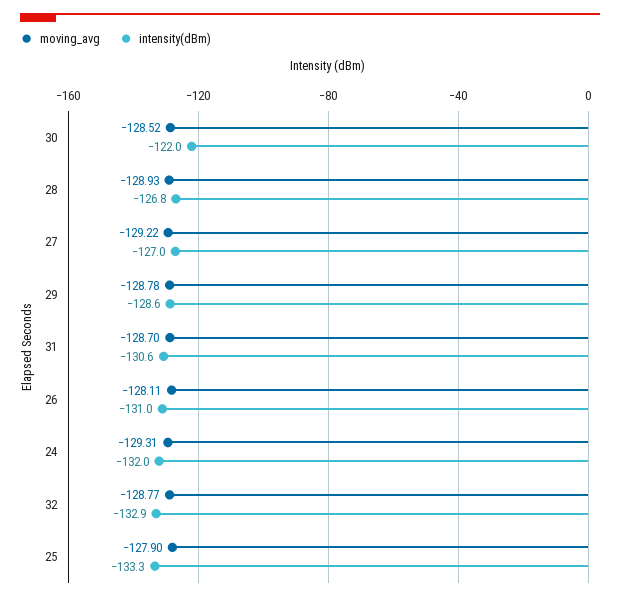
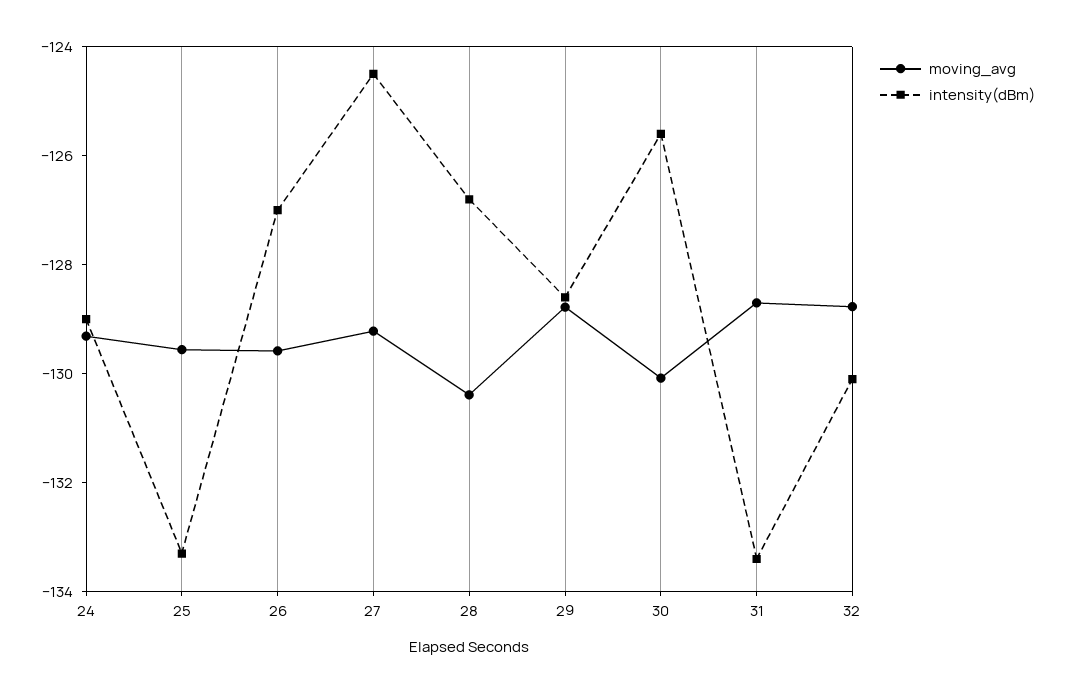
moving_avg, 30: -128.52 -> -130
intensity(dBm), 30: -122 -> -125.5
moving_avg, 28: -128.93 -> -130.5
intensity(dBm), 27: -127 -> -124.5
intensity(dBm), 31: -130.6 -> -133.5
moving_avg, 26: -128.11 -> -129.5
intensity(dBm), 26: -131 -> -127
intensity(dBm), 24: -132 -> -129
intensity(dBm), 32: -132.9 -> -130
moving_avg, 25: -127.9 -> -129.5

